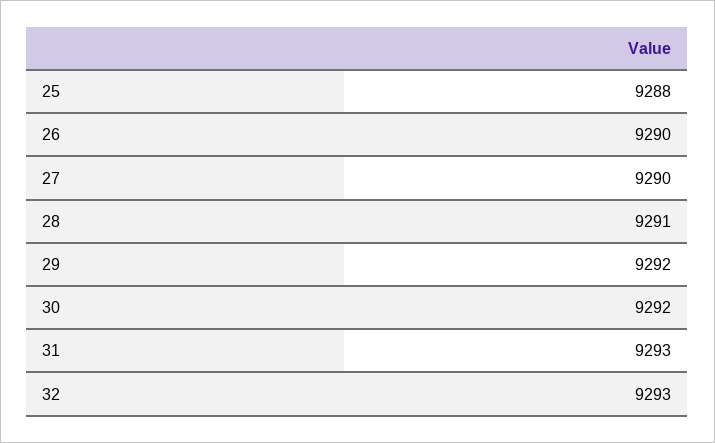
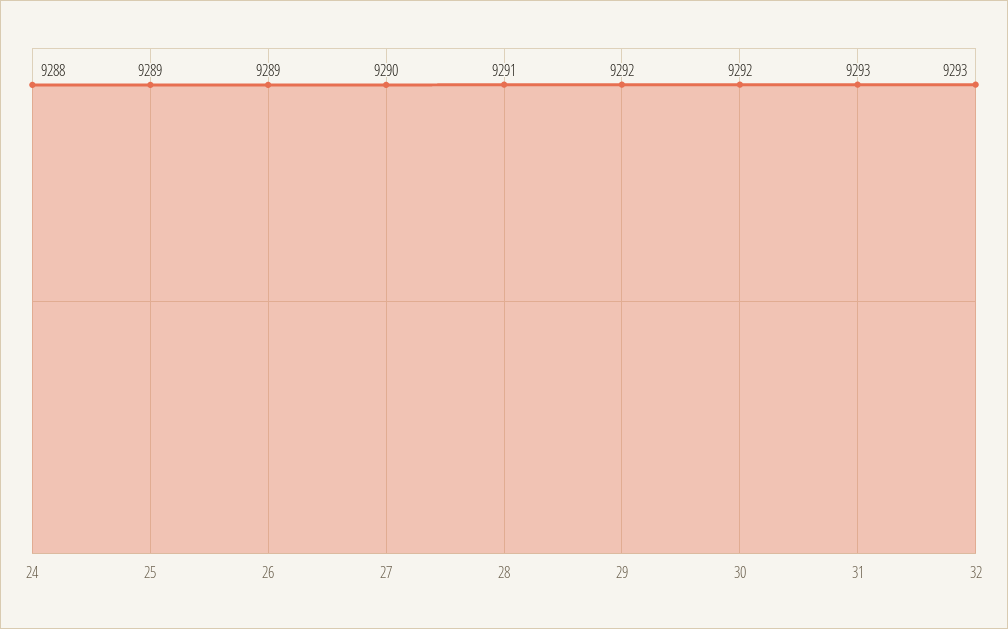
25: 9288 -> 9289
26: 9290 -> 9289
24: none -> 9288

